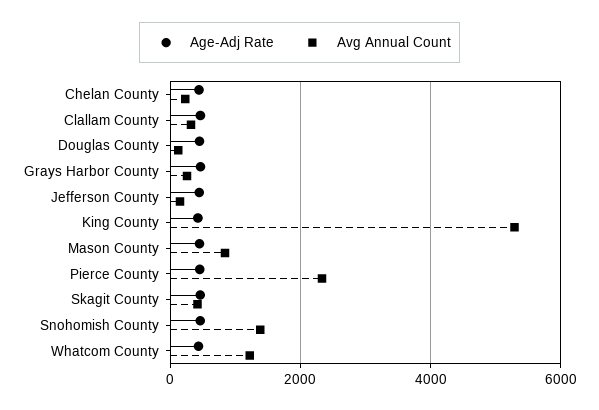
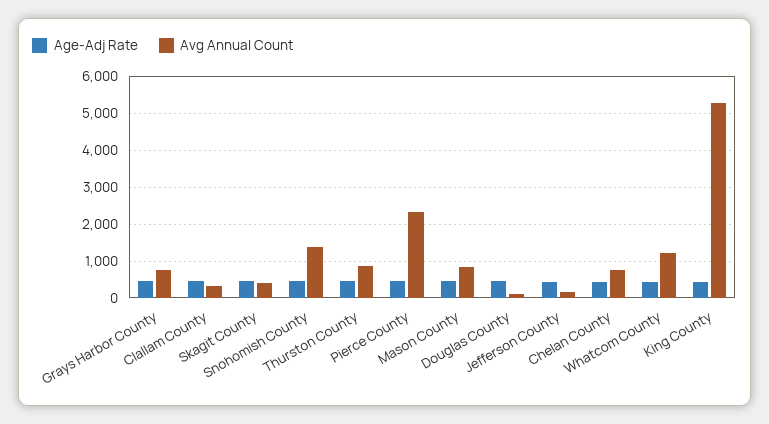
Avg Annual Count, Chelan County: 200 -> 800
Avg Annual Count, Grays Harbor County: 200 -> 800
Age-Adj Rate, Thurston County: none -> 400
Avg Annual Count, Thurston County: none -> 800

